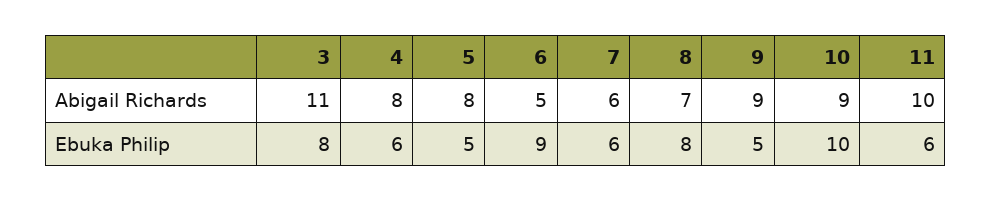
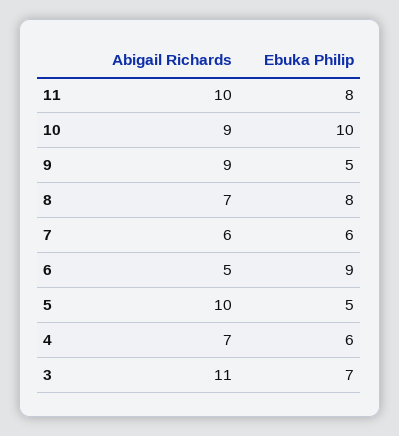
4, Abigail Richards: 8 -> 7
5, Abigail Richards: 8 -> 10
3, Ebuka Philip: 8 -> 7
11, Ebuka Philip: 6 -> 8

